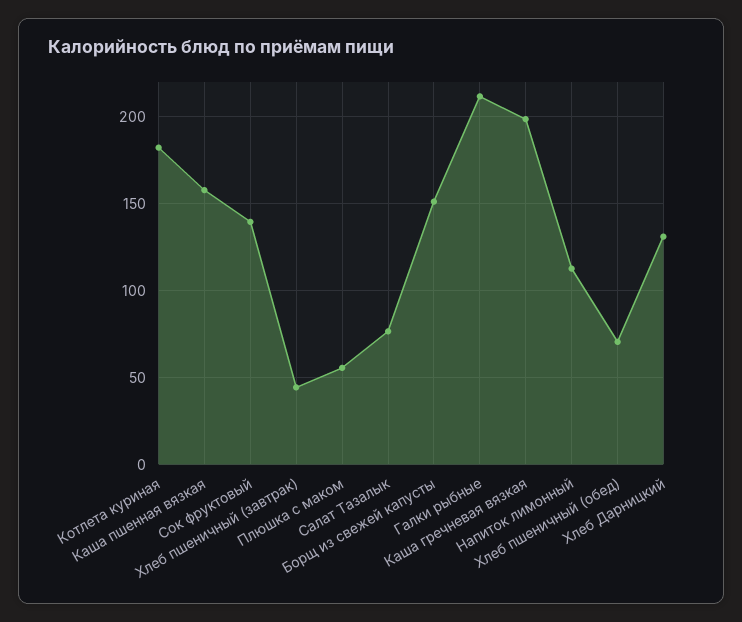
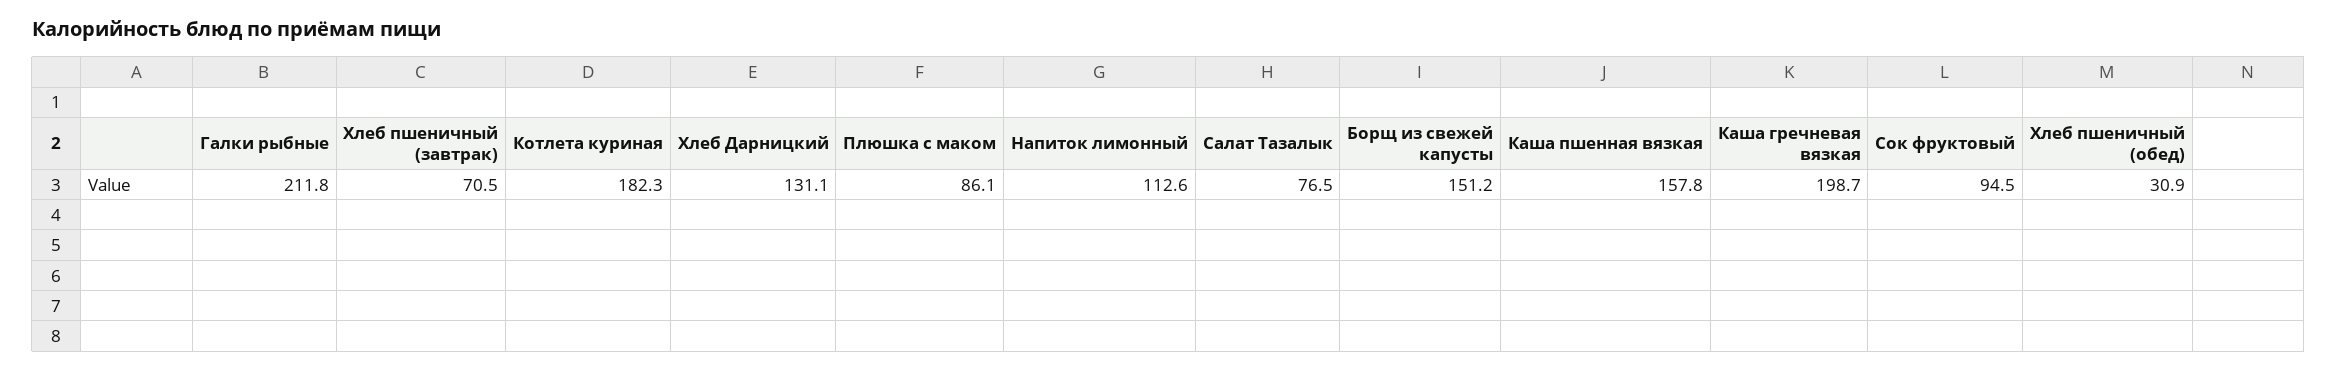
Сок фруктовый: 140 -> 94.5
Хлеб пшеничный (завтрак): 45 -> 70.5
Плюшка с маком: 55 -> 86.1
Хлеб пшеничный (обед): 70 -> 30.9

